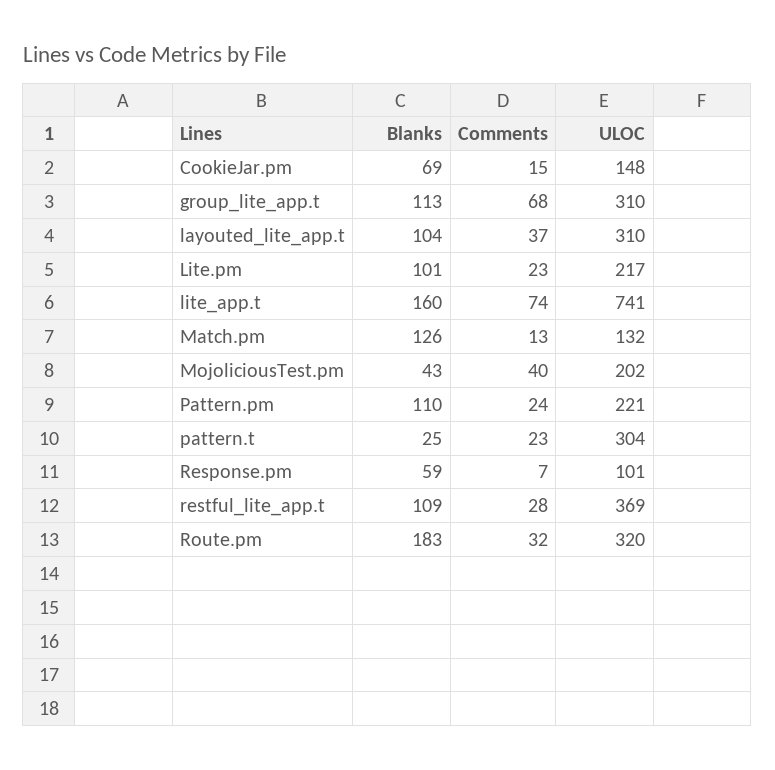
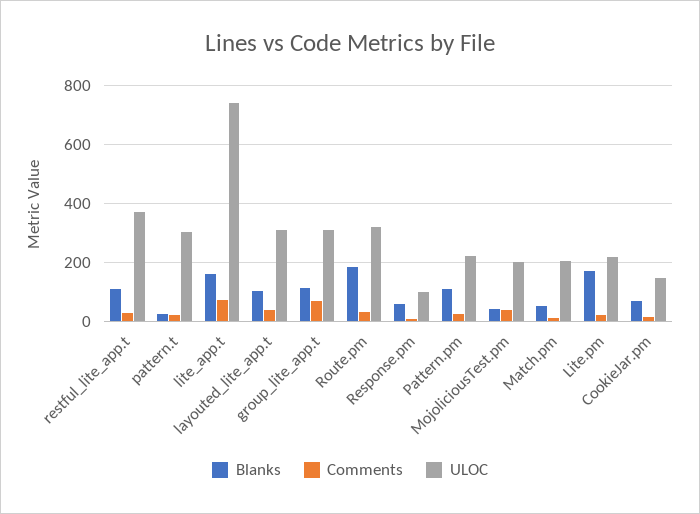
Blanks, Lite.pm: 101 -> 175
Blanks, Match.pm: 126 -> 50
ULOC, Match.pm: 132 -> 200

